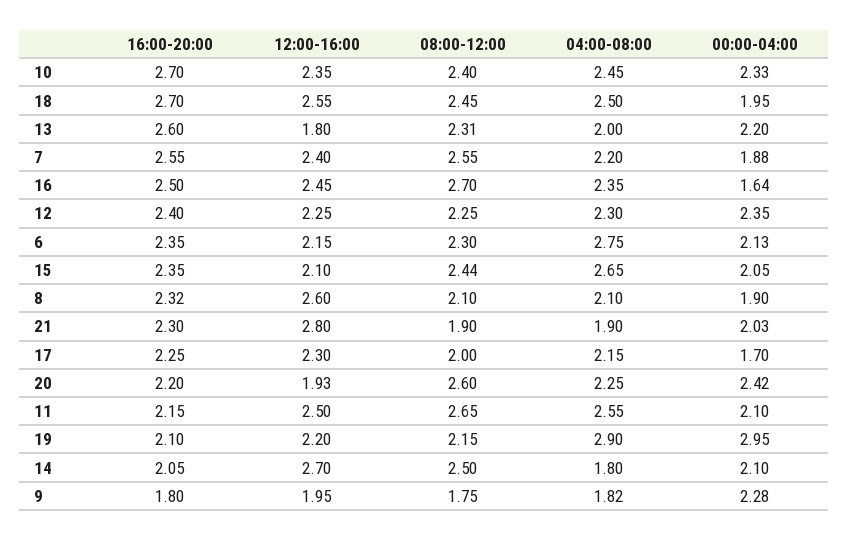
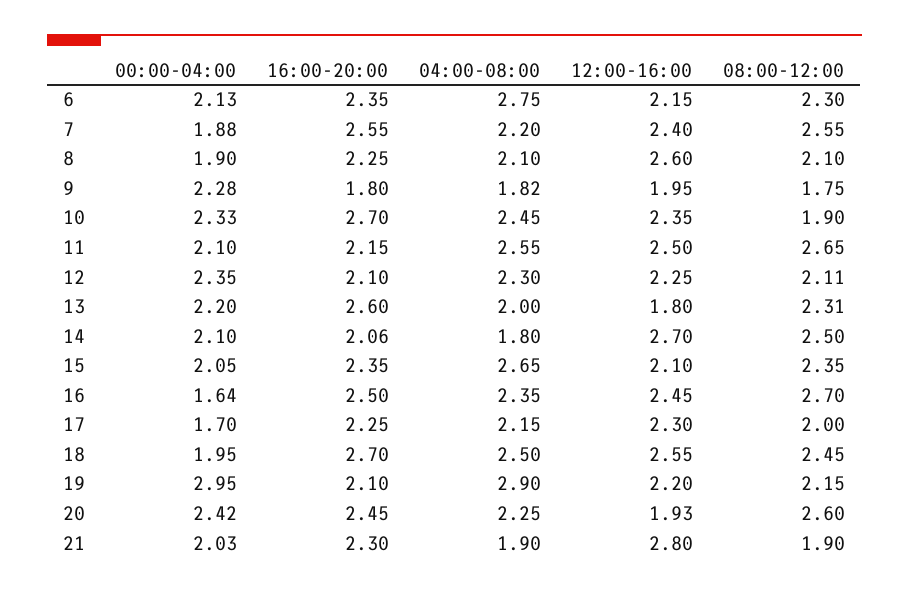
08:00-12:00, 10: 2.4 -> 1.9
16:00-20:00, 12: 2.4 -> 2.1
08:00-12:00, 12: 2.25 -> 2.11
08:00-12:00, 15: 2.44 -> 2.35
16:00-20:00, 8: 2.32 -> 2.25
16:00-20:00, 20: 2.2 -> 2.45
16:00-20:00, 14: 2.05 -> 2.06

